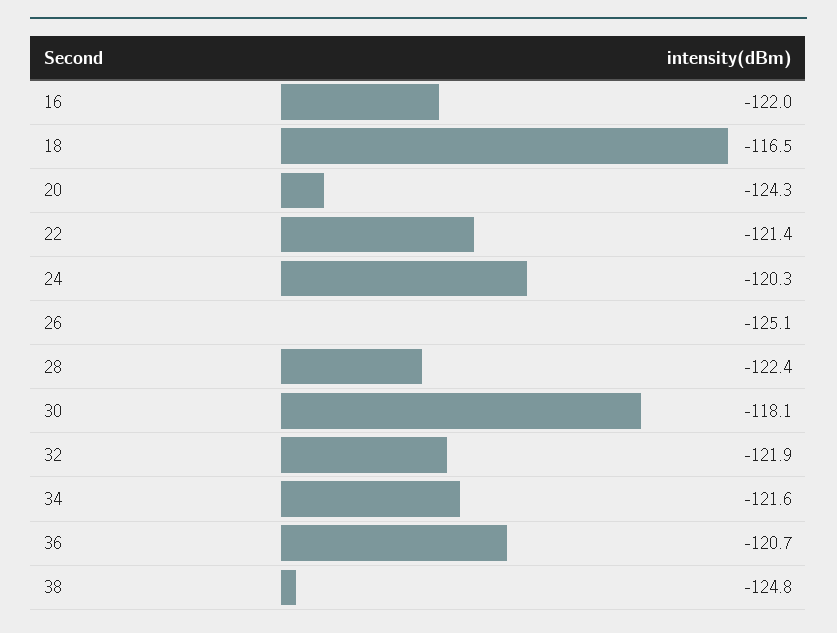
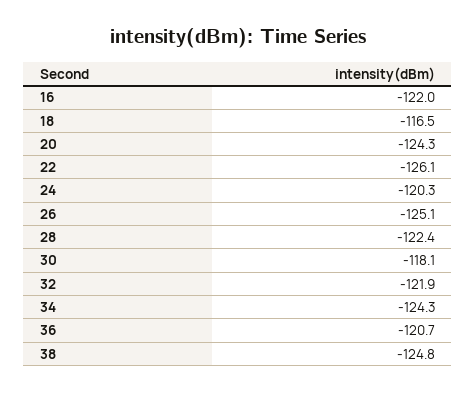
22: -121.4 -> -126.1
34: -121.6 -> -124.3

